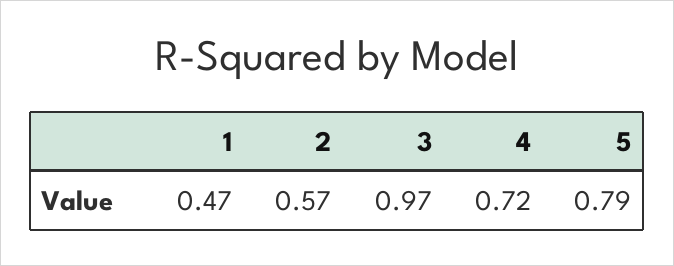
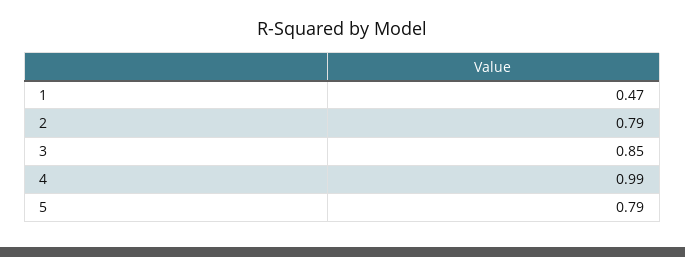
2: 0.57 -> 0.79
3: 0.97 -> 0.85
4: 0.72 -> 0.99

